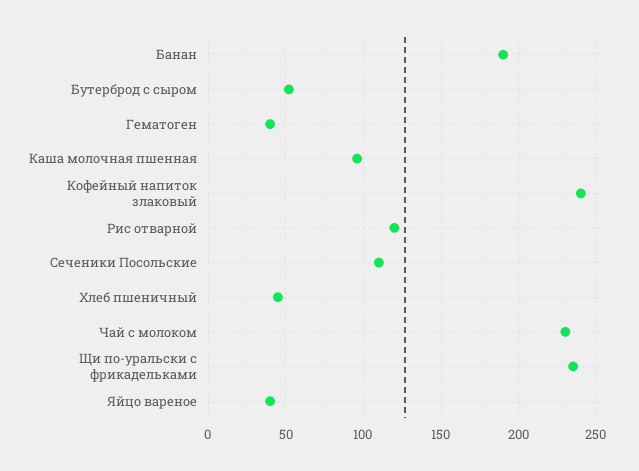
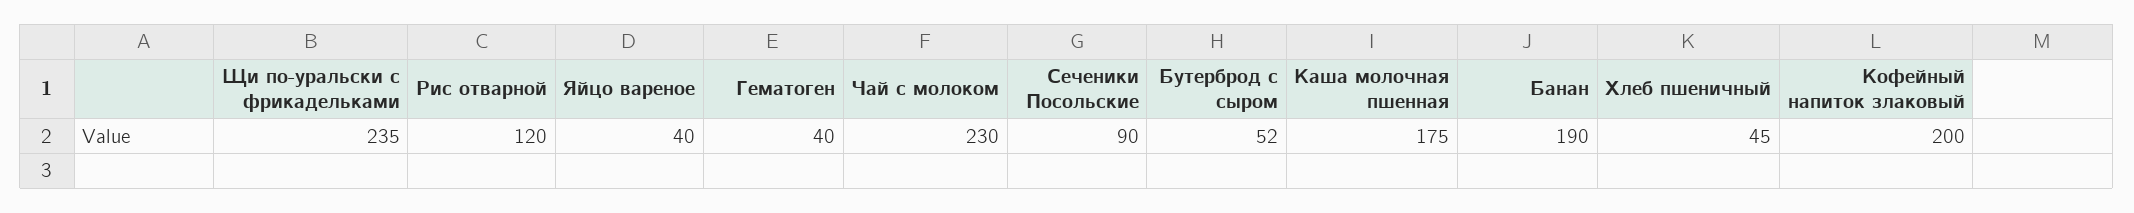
Каша молочная пшенная: 95 -> 175
Кофейный напиток злаковый: 240 -> 200
Сеченики Посольские: 110 -> 90

